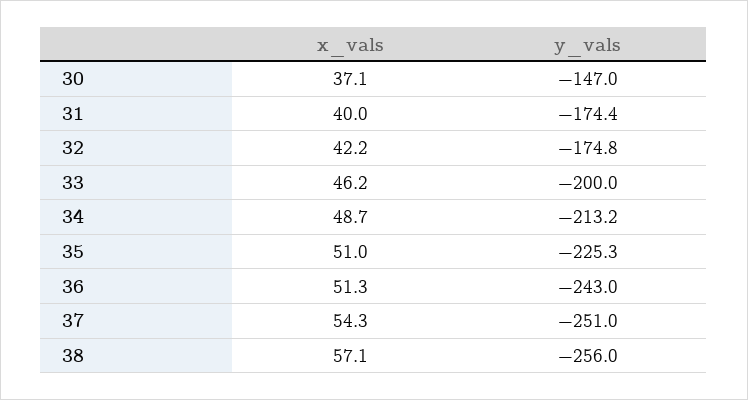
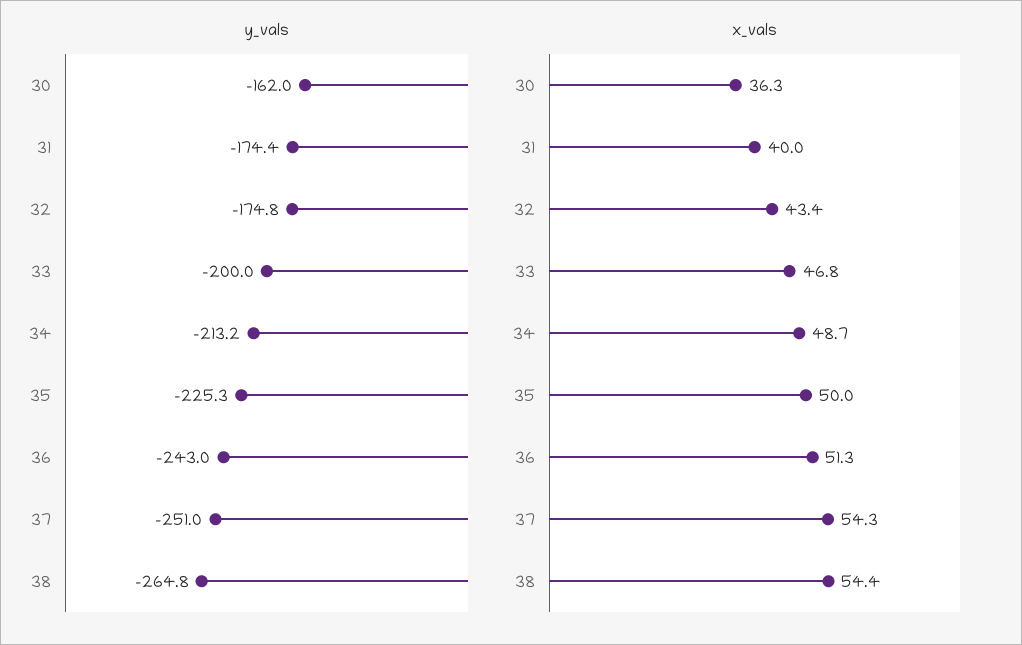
x_vals, 30: 37.1 -> 36.3
y_vals, 30: -147 -> -162
x_vals, 32: 42.2 -> 43.4
x_vals, 33: 46.2 -> 46.8
x_vals, 35: 51 -> 50
x_vals, 38: 57.1 -> 54.4
y_vals, 38: -256 -> -264.8

